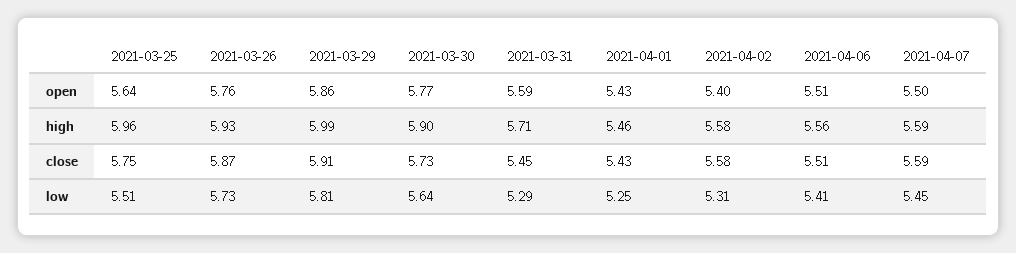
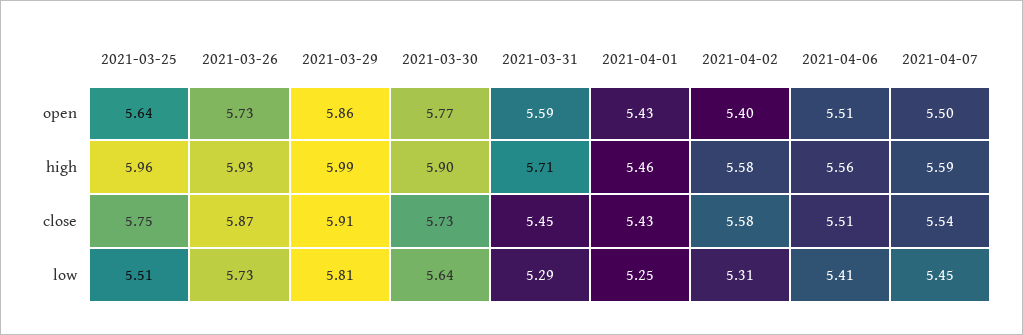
2021-03-26, open: 5.76 -> 5.73
2021-04-07, close: 5.59 -> 5.54

